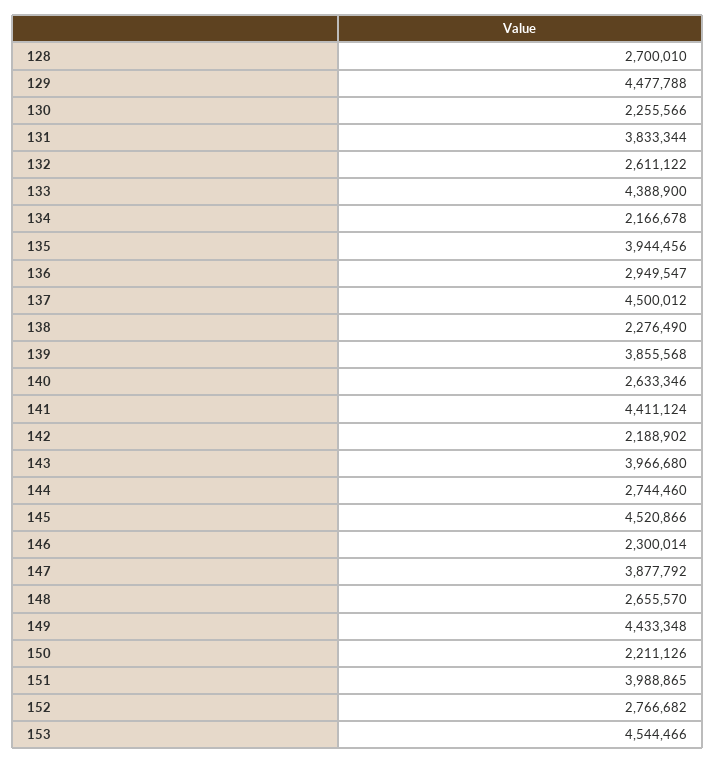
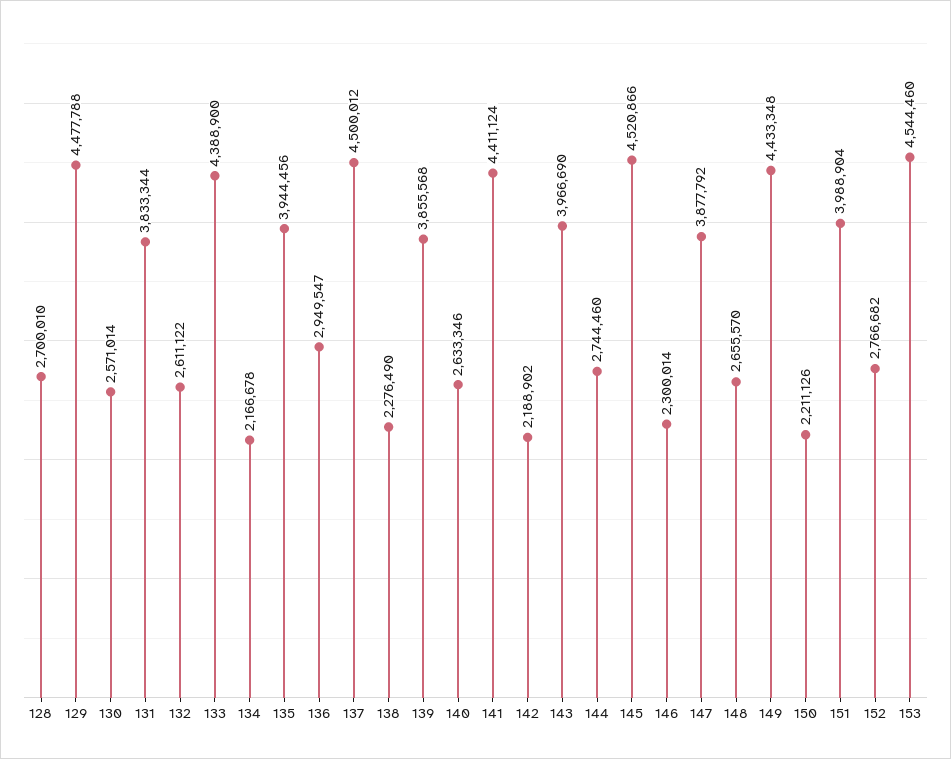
130: 2255566 -> 2571014
143: 3966680 -> 3966690
151: 3988865 -> 3988904
153: 4544466 -> 4544460

